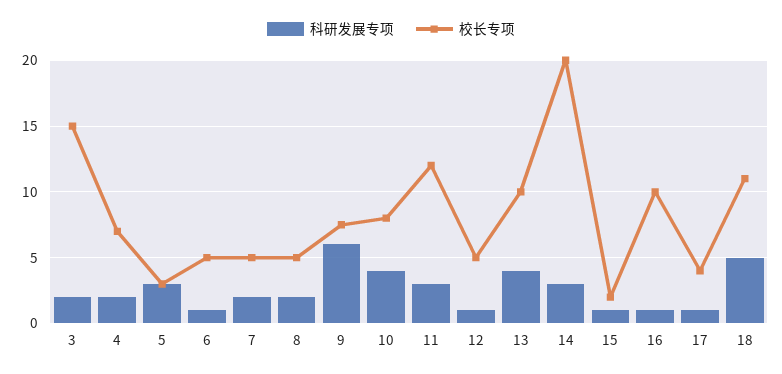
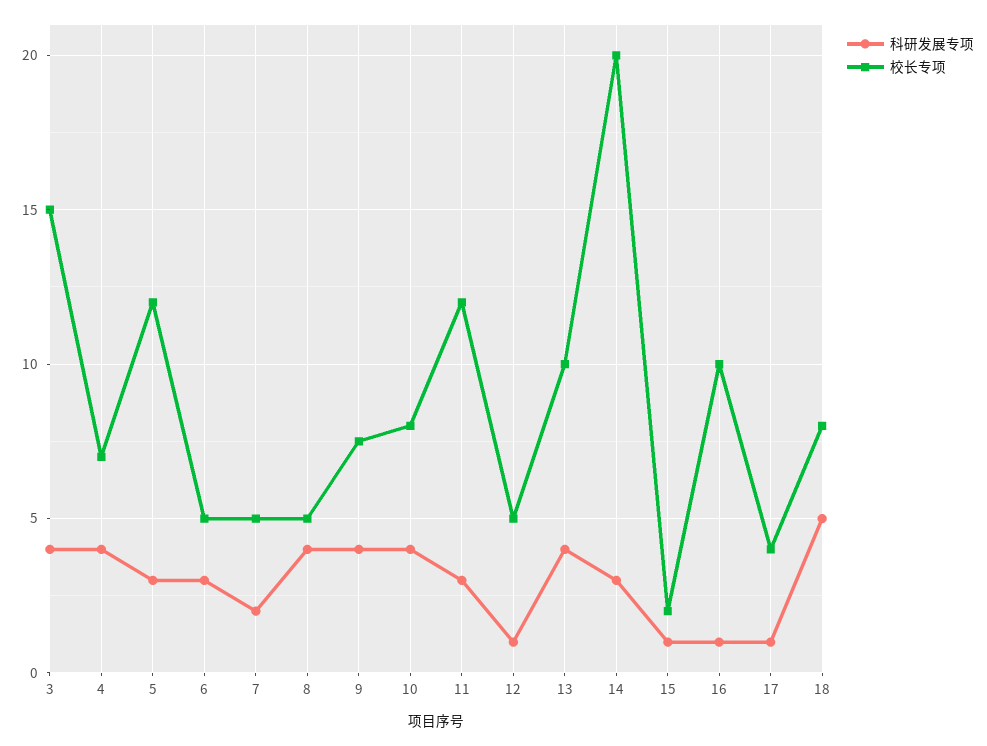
科研发展专项, 3: 2 -> 4
科研发展专项, 4: 2 -> 4
校长专项, 5: 3 -> 12
科研发展专项, 6: 1 -> 3
科研发展专项, 8: 2 -> 4
科研发展专项, 9: 6 -> 4
校长专项, 18: 11 -> 8

